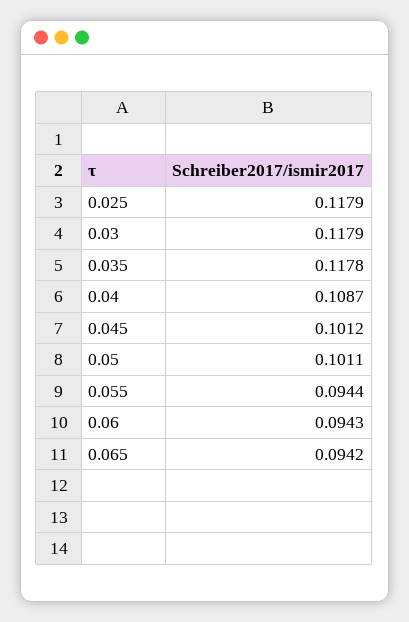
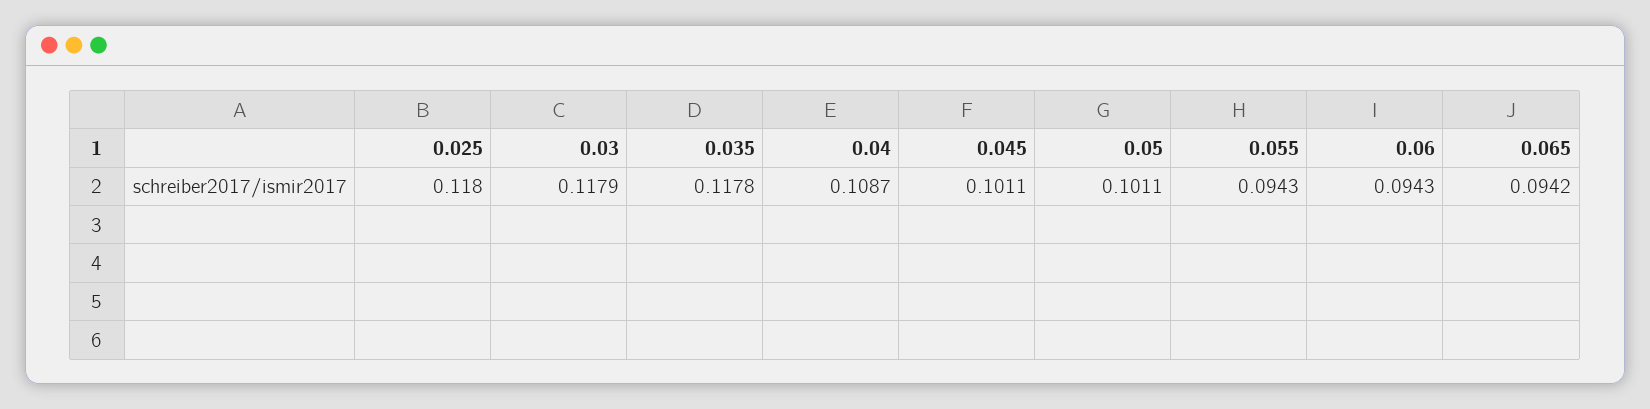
0.025: 0.1179 -> 0.118
0.045: 0.1012 -> 0.1011
0.055: 0.0944 -> 0.0943

